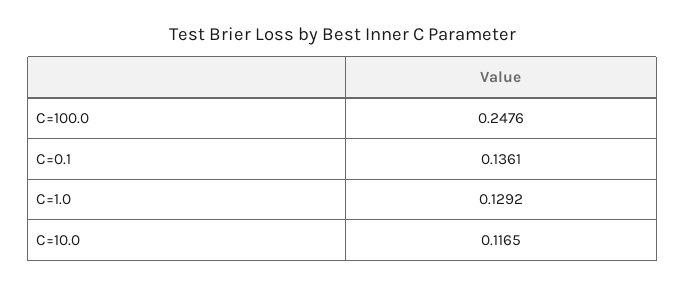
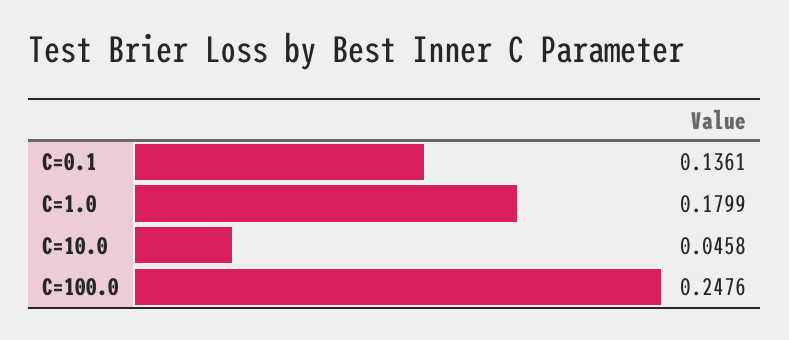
C=1.0: 0.1292 -> 0.1799
C=10.0: 0.1165 -> 0.0458

